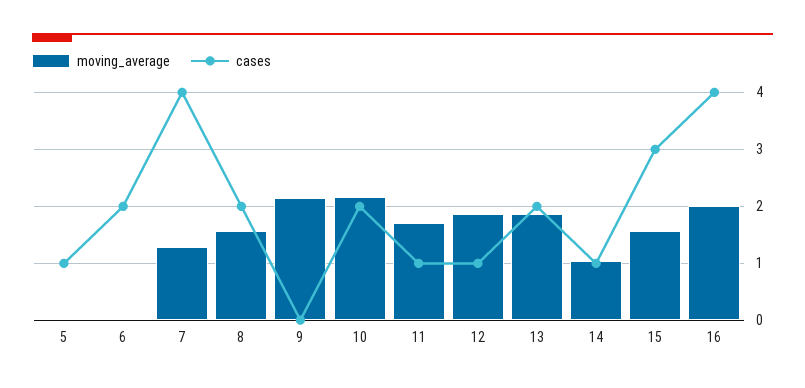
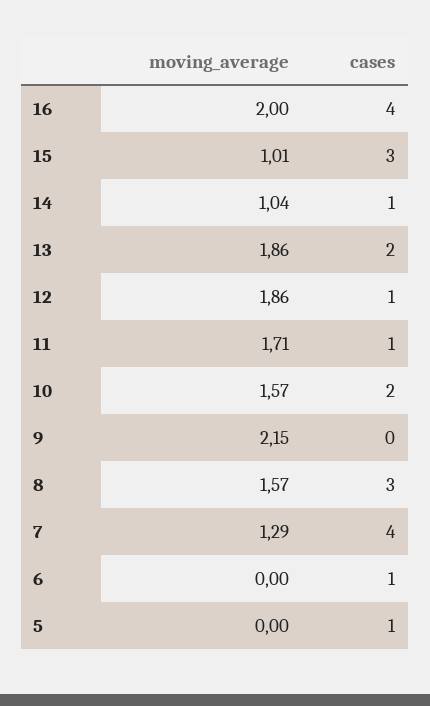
cases, 6: 2 -> 1
cases, 8: 2 -> 3
moving_average, 10: 2.2 -> 1.57
moving_average, 15: 1.6 -> 1.01

